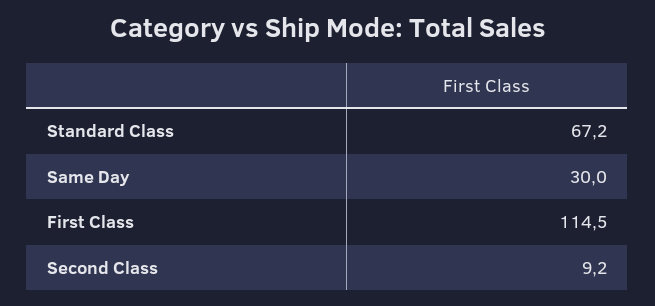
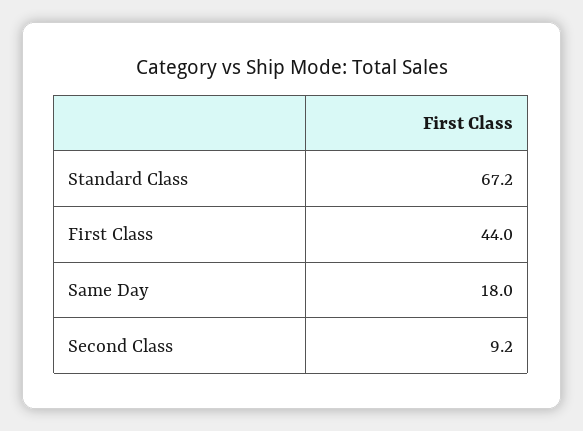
Same Day: 30 -> 18
First Class: 114.5 -> 44

